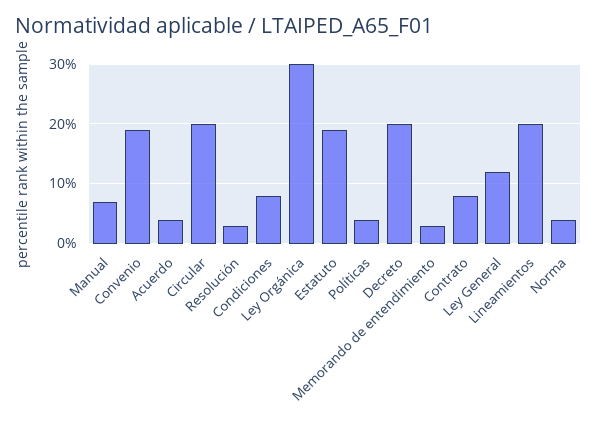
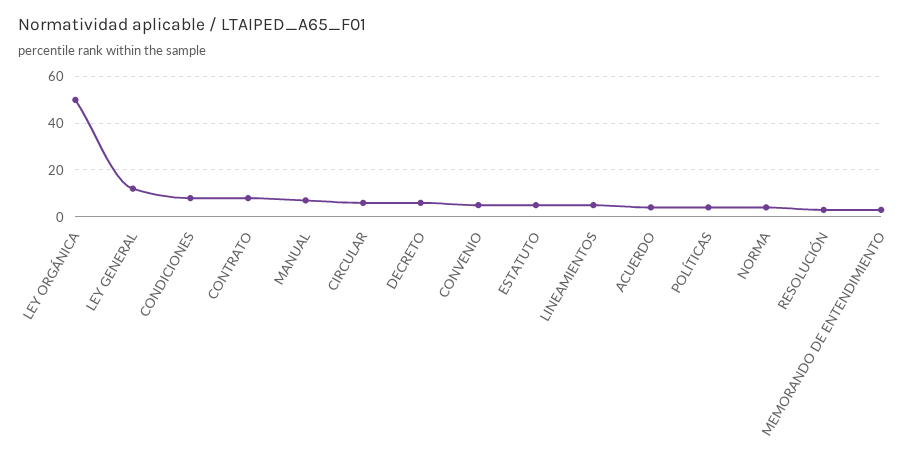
Convenio: 20 -> 5
Circular: 20 -> 5
Ley Orgánica: 30 -> 50
Estatuto: 20 -> 5
Decreto: 20 -> 5
Lineamientos: 20 -> 5

